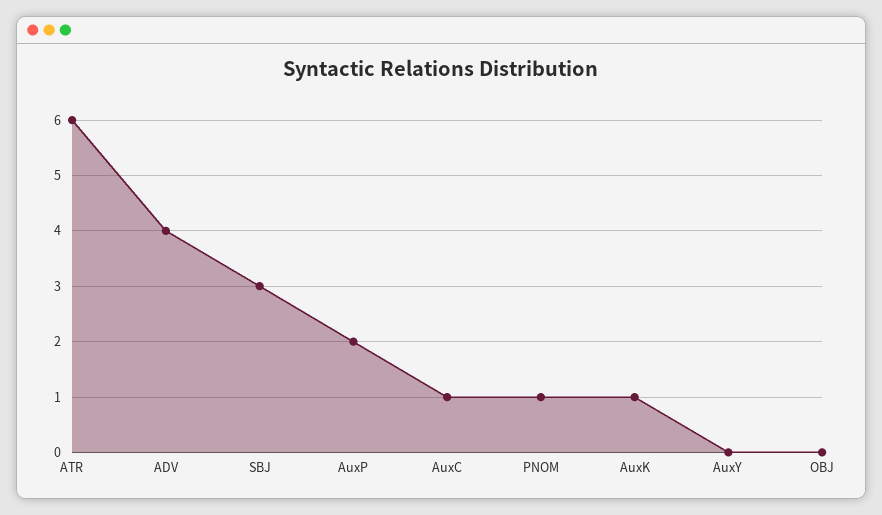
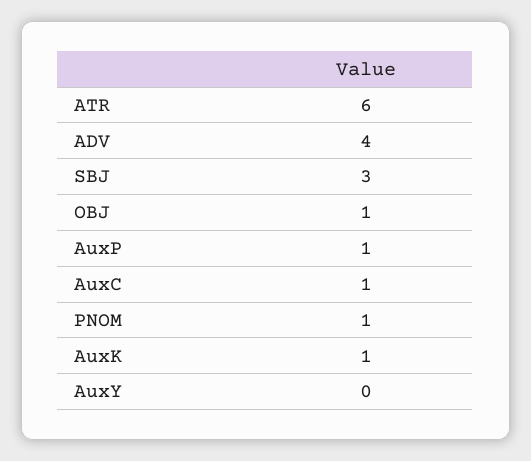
AuxP: 2 -> 1
OBJ: 0 -> 1

